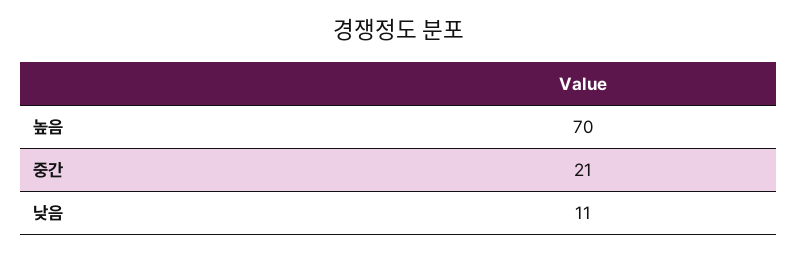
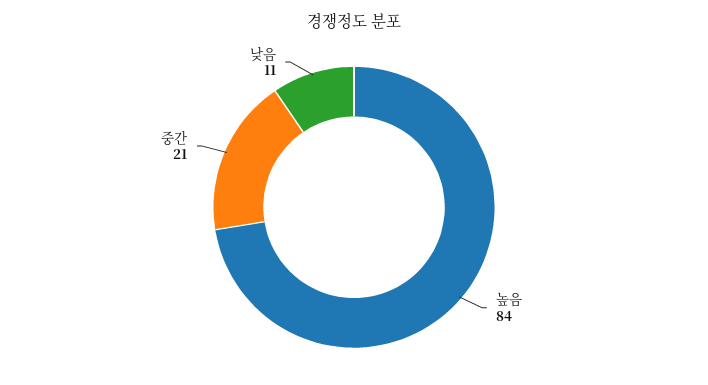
높음: 70 -> 84

